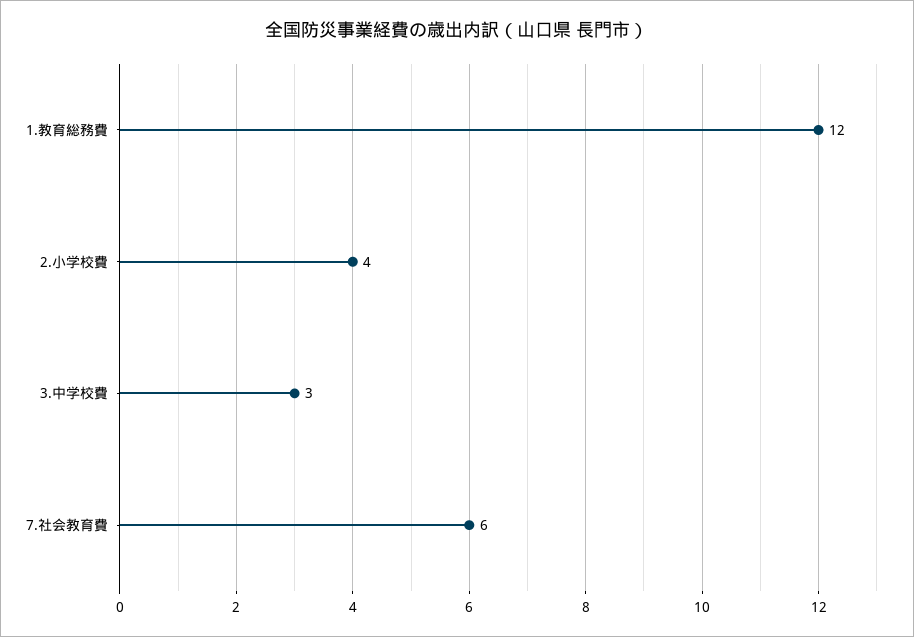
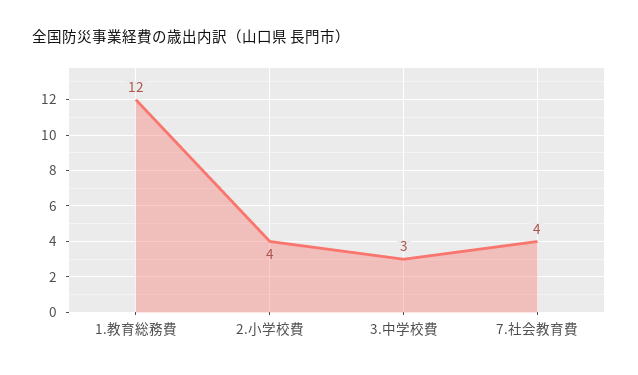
7.社会教育費: 6 -> 4

